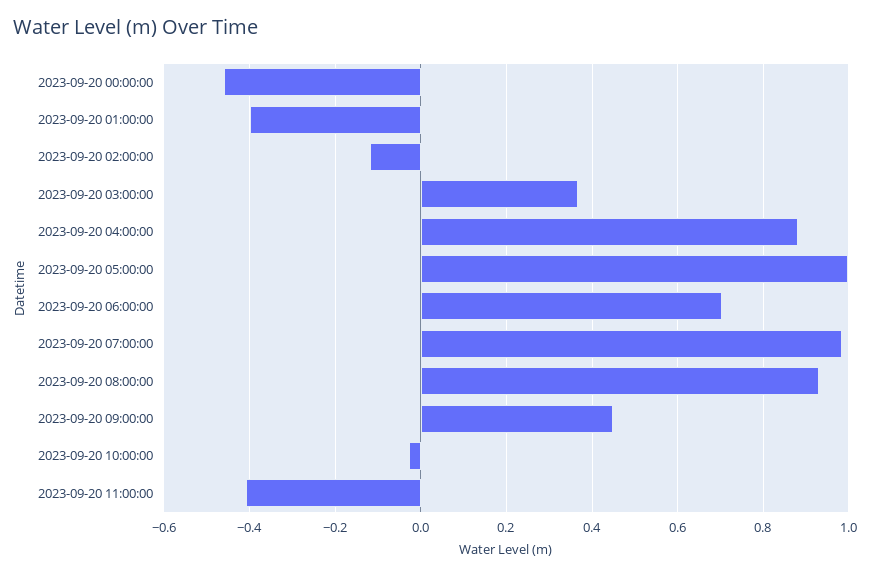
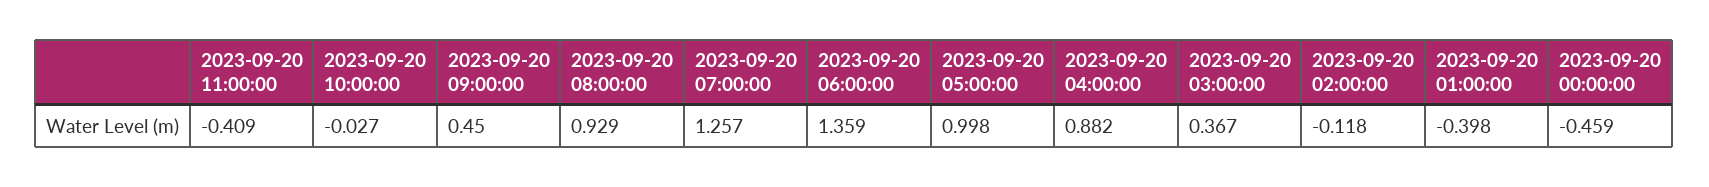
2023-09-20 06:00:00: 0.7 -> 1.359
2023-09-20 07:00:00: 0.98 -> 1.257

